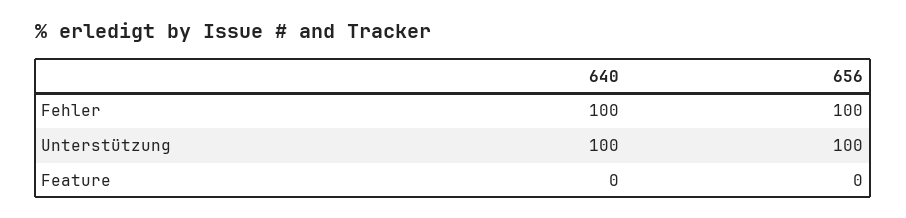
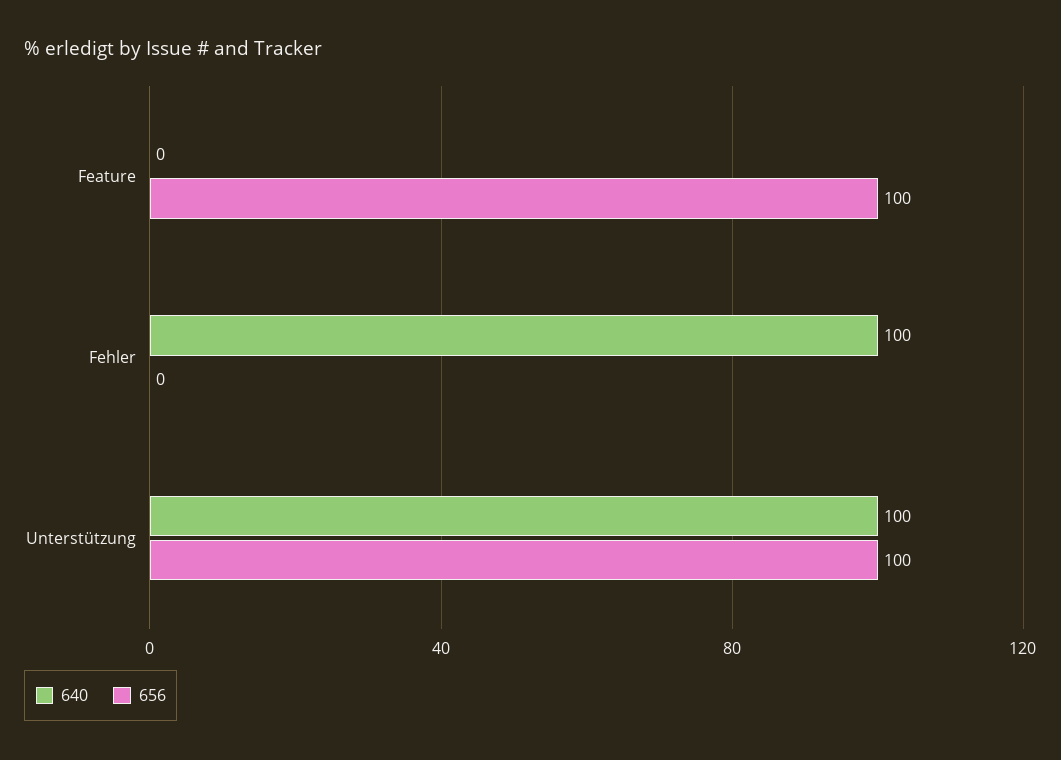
656, Fehler: 100 -> 0
656, Feature: 0 -> 100

